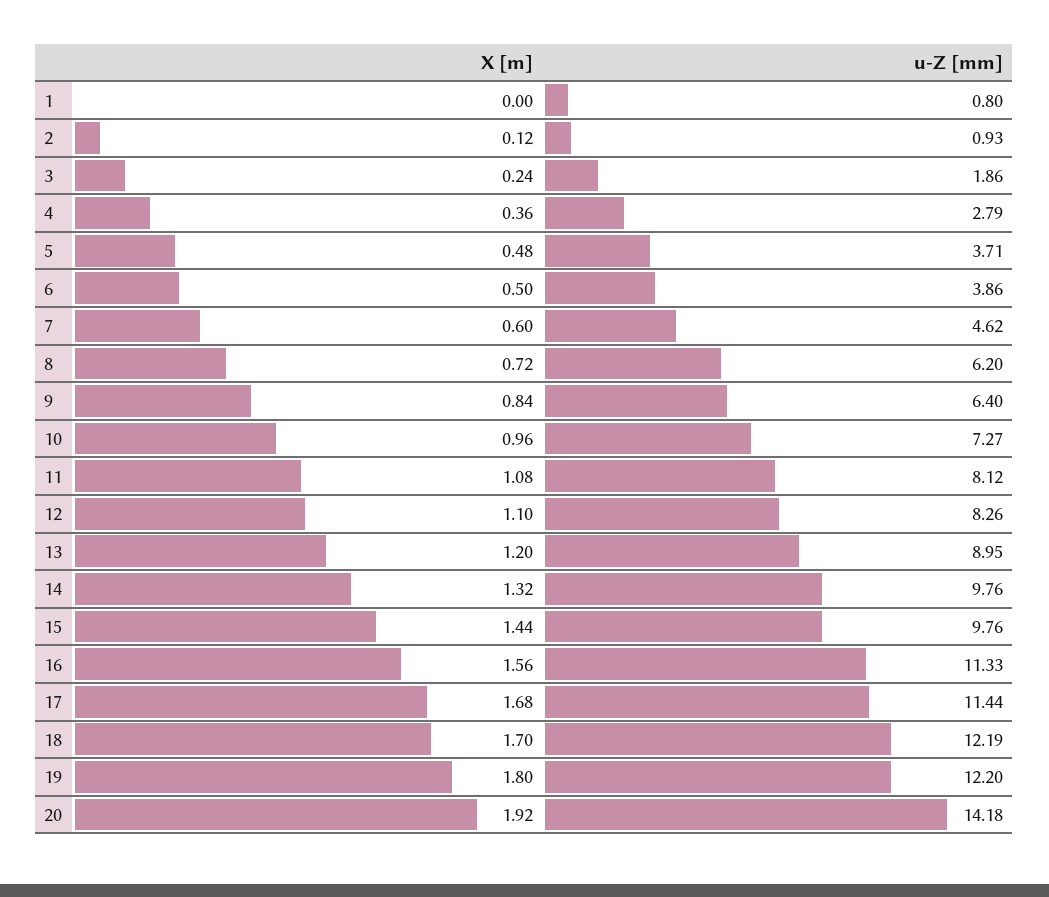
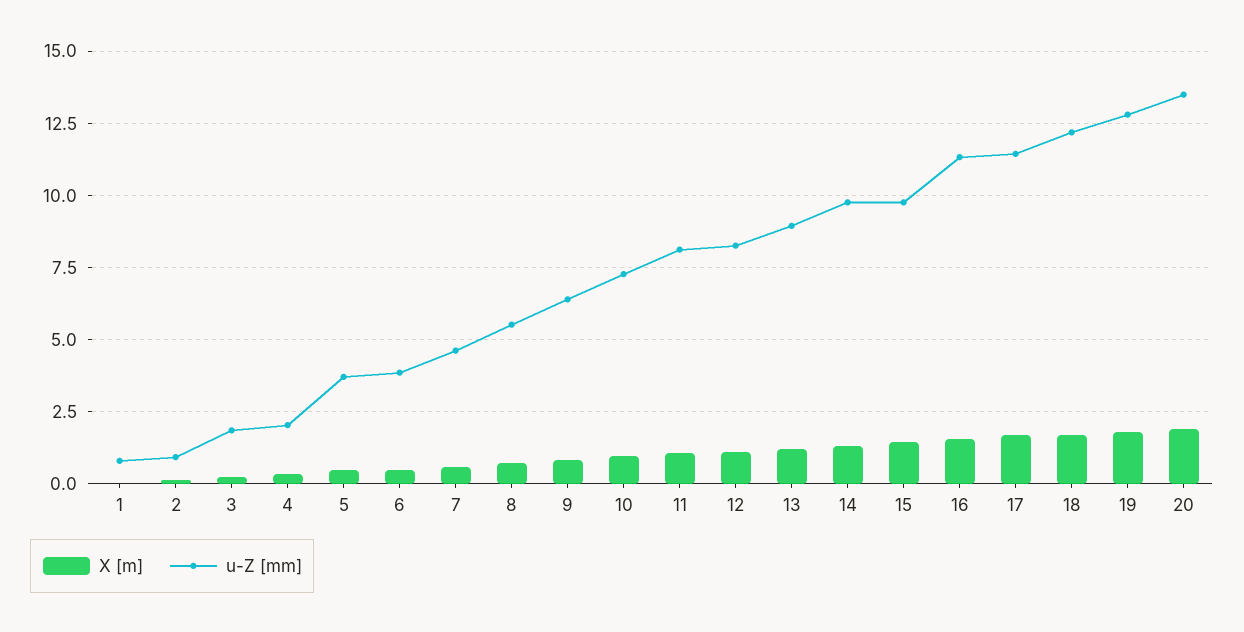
u-Z [mm], 4: 2.79 -> 2
u-Z [mm], 8: 6.2 -> 5.5
u-Z [mm], 19: 12.2 -> 12.75
u-Z [mm], 20: 14.18 -> 13.5

